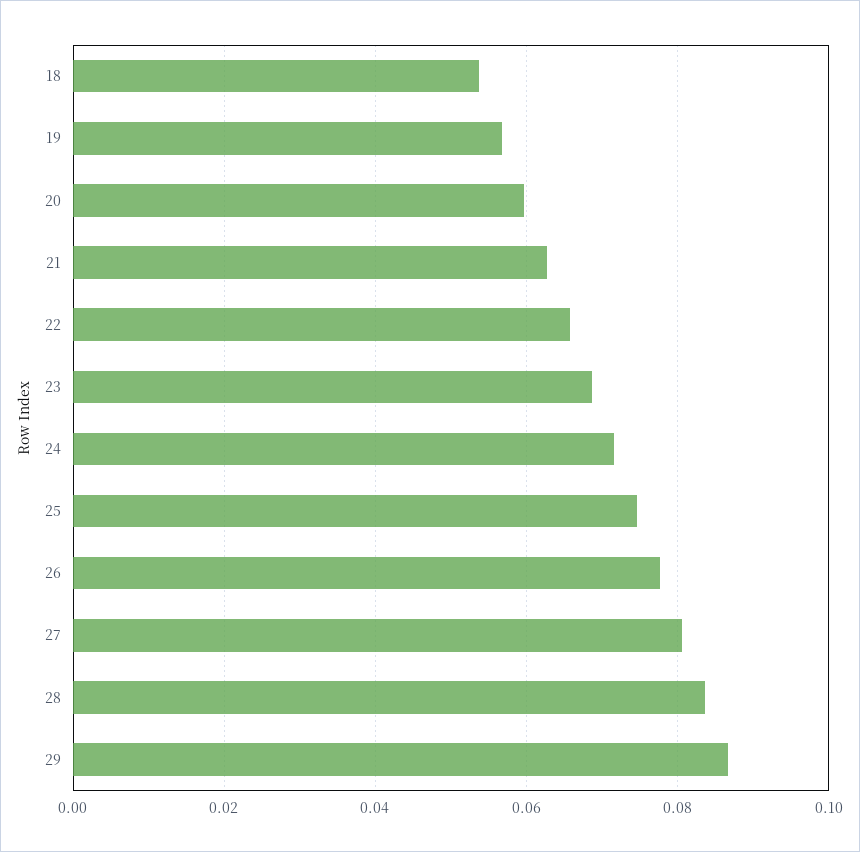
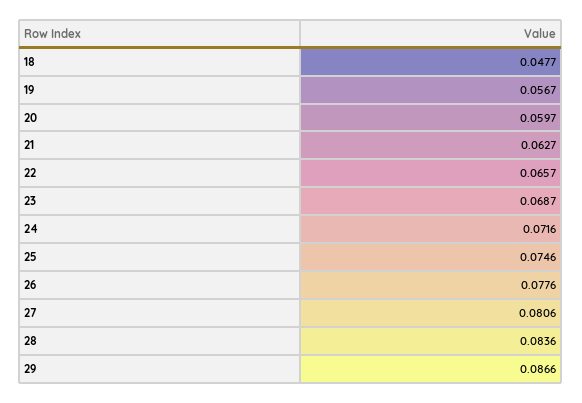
18: 0.054 -> 0.0477

